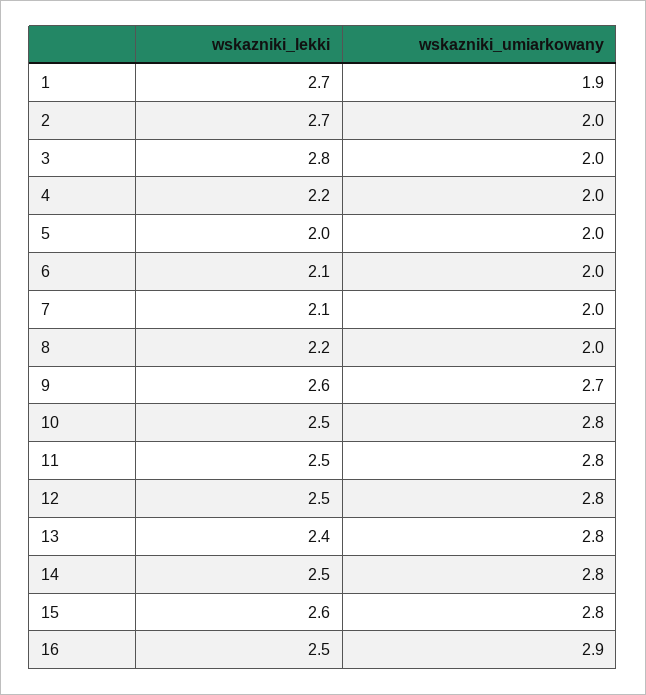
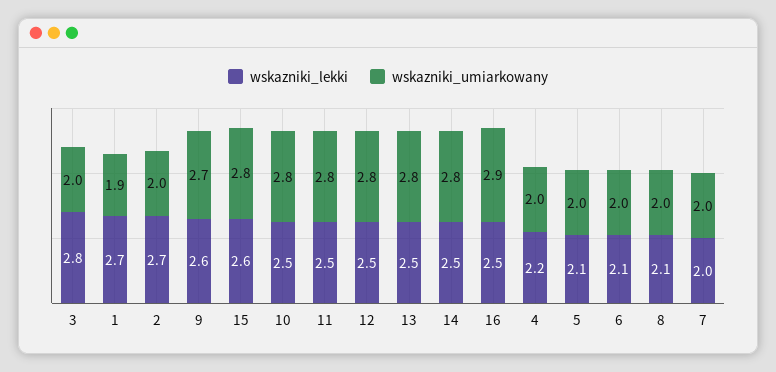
wskazniki_lekki, 5: 2 -> 2.1
wskazniki_lekki, 7: 2.1 -> 2
wskazniki_lekki, 8: 2.2 -> 2.1
wskazniki_lekki, 13: 2.4 -> 2.5

